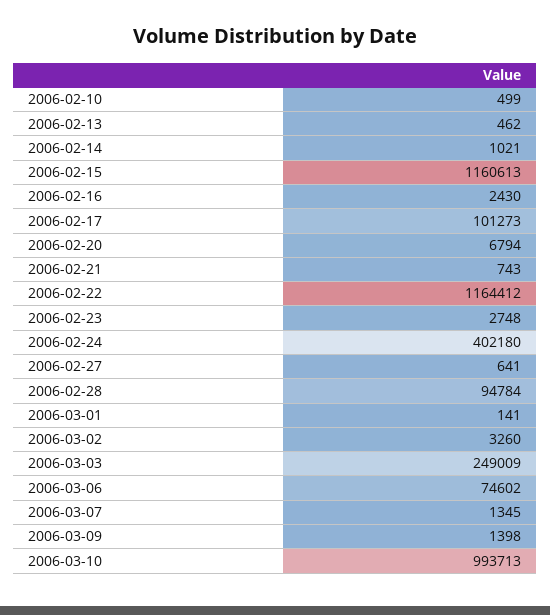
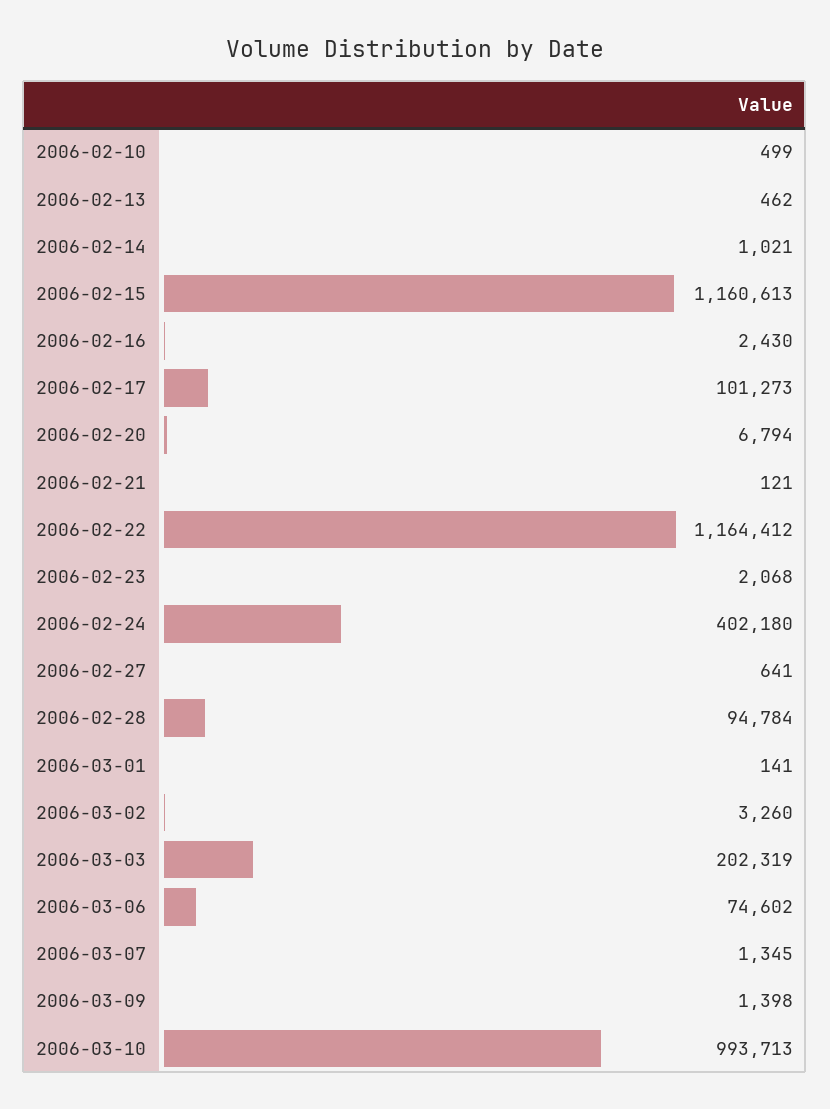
2006-02-21: 743 -> 121
2006-02-23: 2748 -> 2068
2006-03-03: 249009 -> 202319

